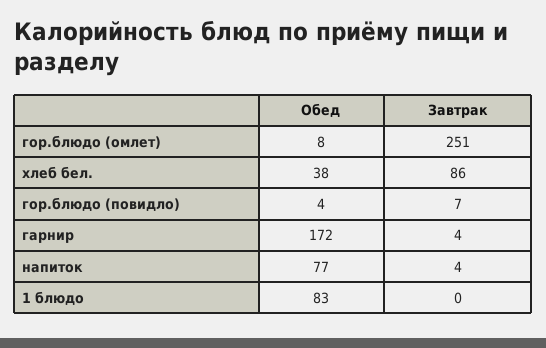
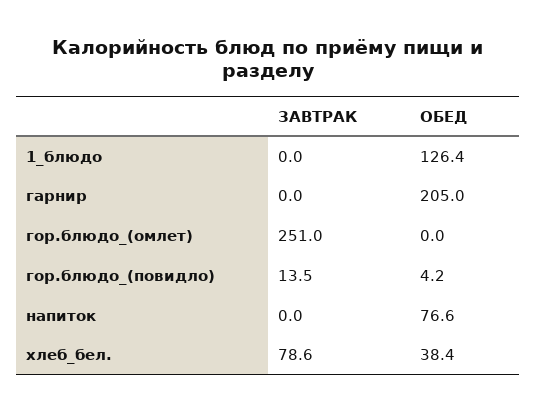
Обед, гор.блюдо (омлет): 8 -> 0
Завтрак, хлеб бел.: 86 -> 78.6
Завтрак, гор.блюдо (повидло): 7 -> 13.5
Обед, гарнир: 172 -> 205
Завтрак, гарнир: 4 -> 0
Завтрак, напиток: 4 -> 0
Обед, 1 блюдо: 83 -> 126.4

